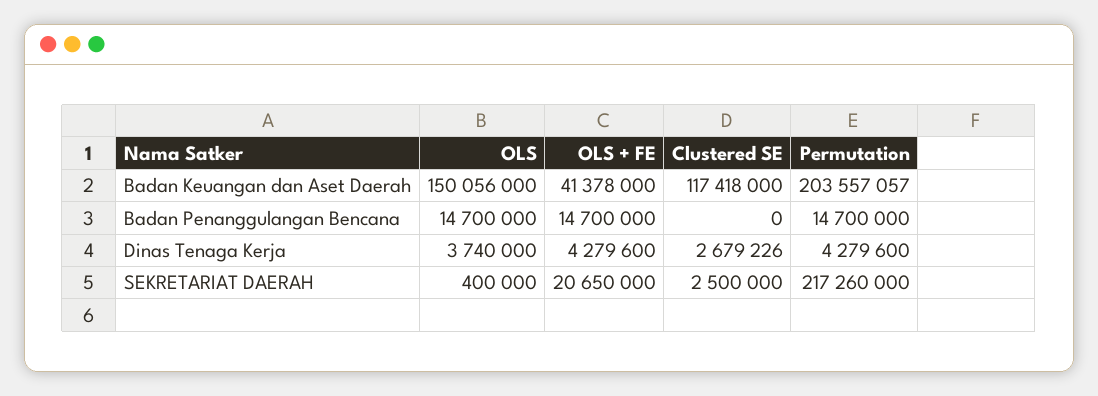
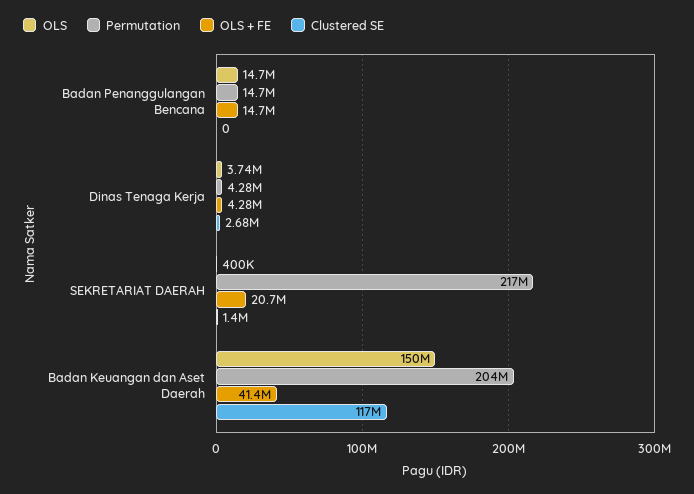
Clustered SE, SEKRETARIAT DAERAH: 2500000 -> 1400000

